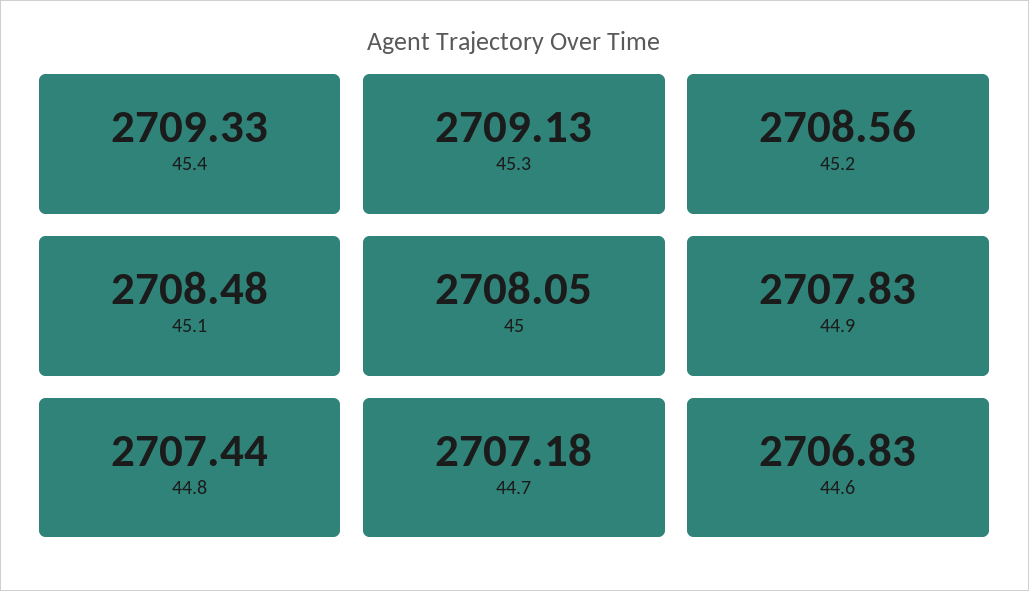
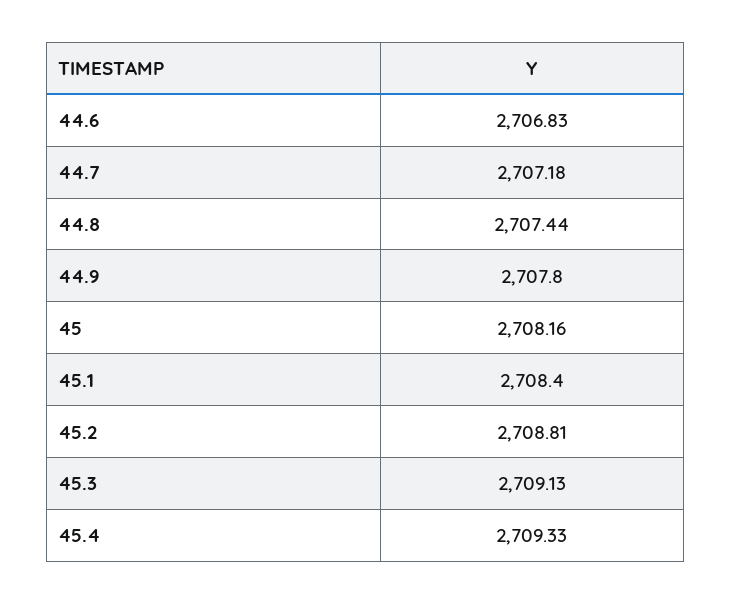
45.2: 2708.56 -> 2708.81
45.1: 2708.48 -> 2708.4
45: 2708.05 -> 2708.16
44.9: 2707.83 -> 2707.8

